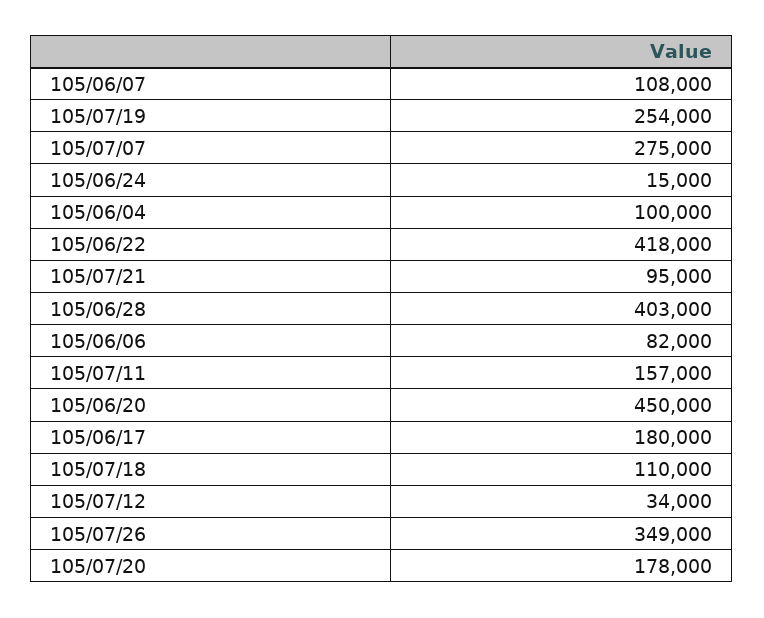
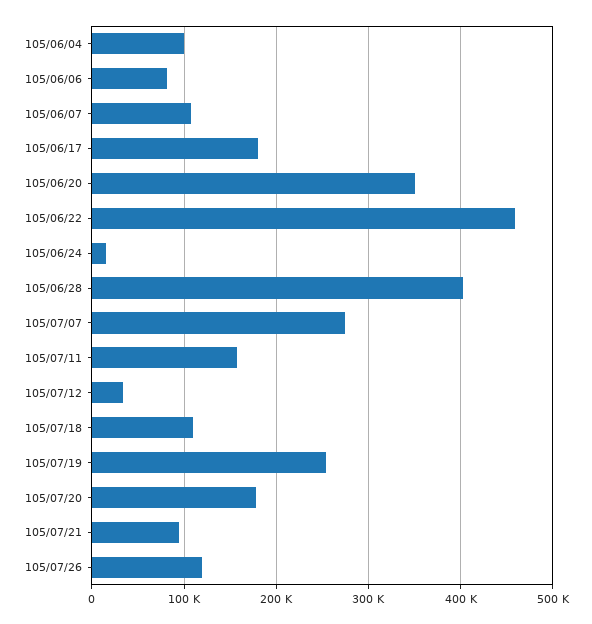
105/06/22: 418000 -> 460000
105/06/20: 450000 -> 350000
105/07/26: 349000 -> 120000

